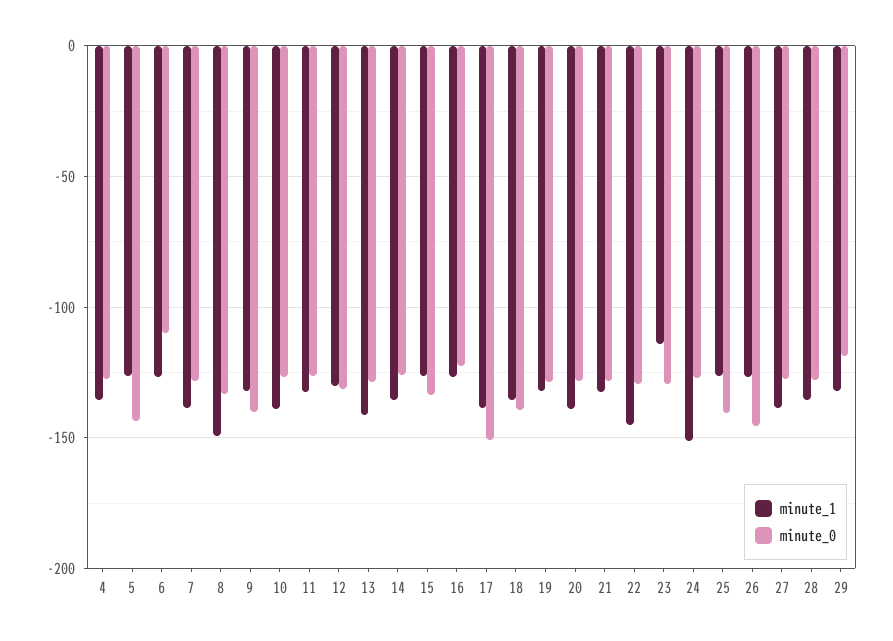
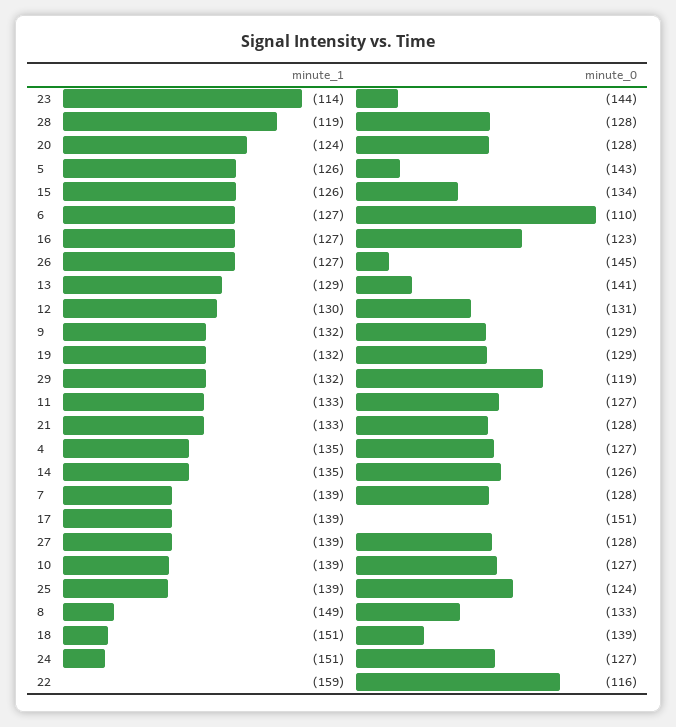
minute_0, 9: -140 -> -129
minute_1, 13: -140 -> -129
minute_0, 13: -130 -> -141
minute_1, 18: -135 -> -151
minute_1, 20: -140 -> -124
minute_1, 22: -145 -> -159
minute_0, 22: -130 -> -116
minute_0, 23: -130 -> -144
minute_1, 25: -125 -> -139
minute_0, 25: -140 -> -124
minute_1, 28: -135 -> -119

